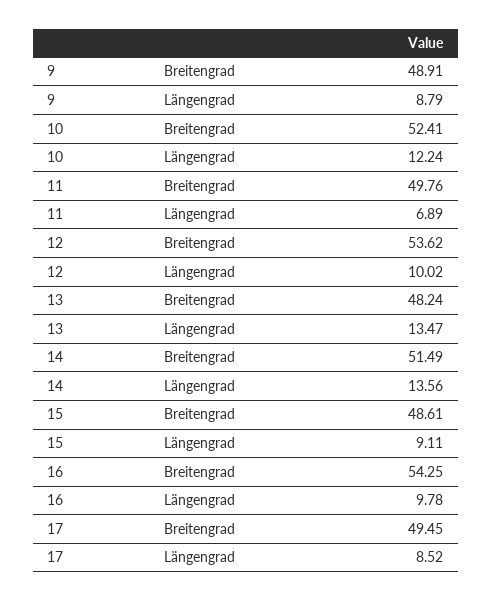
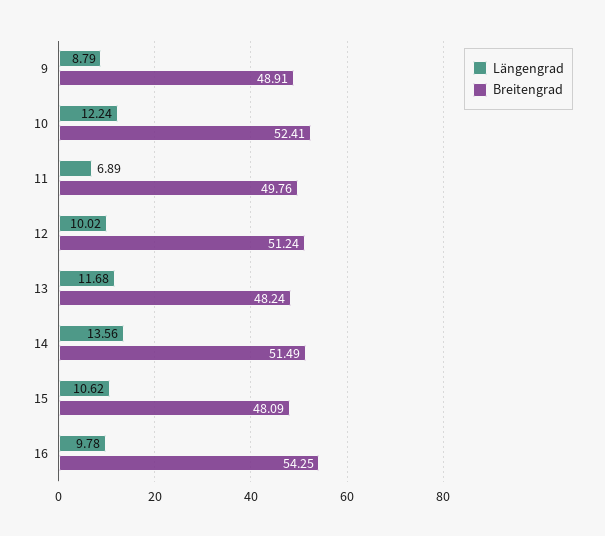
Breitengrad, 12: 53.62 -> 51.24
Längengrad, 13: 13.47 -> 11.68
Breitengrad, 15: 48.61 -> 48.09
Längengrad, 15: 9.11 -> 10.62
Breitengrad, 17: 49.45 -> none
Längengrad, 17: 8.52 -> none

